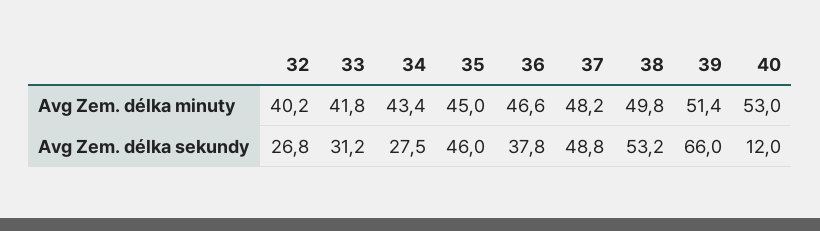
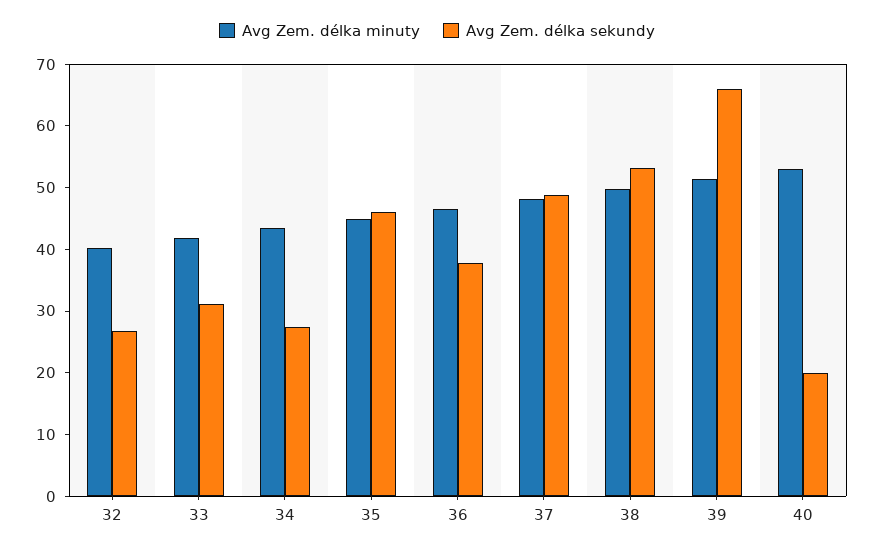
Avg Zem. délka sekundy, 40: 12 -> 20

